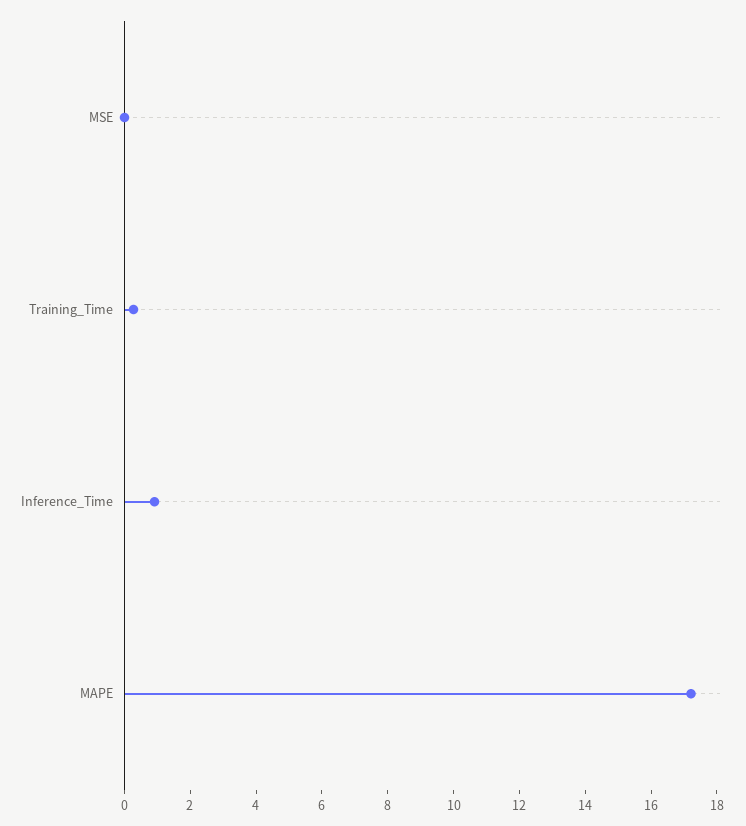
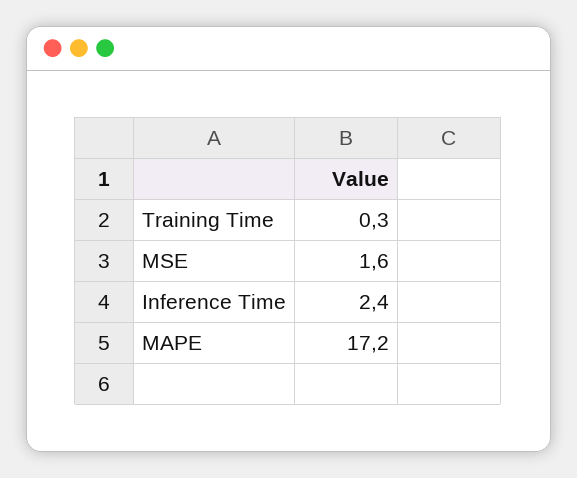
MSE: 0 -> 1.6
Inference_Time: 1 -> 2.4

